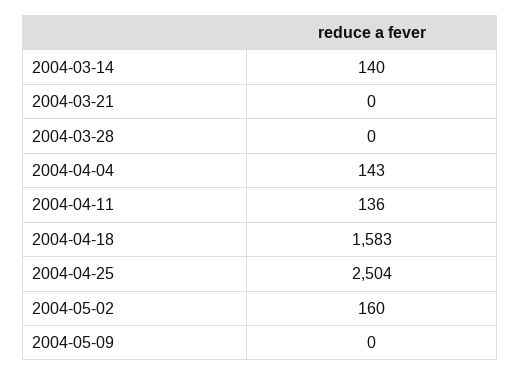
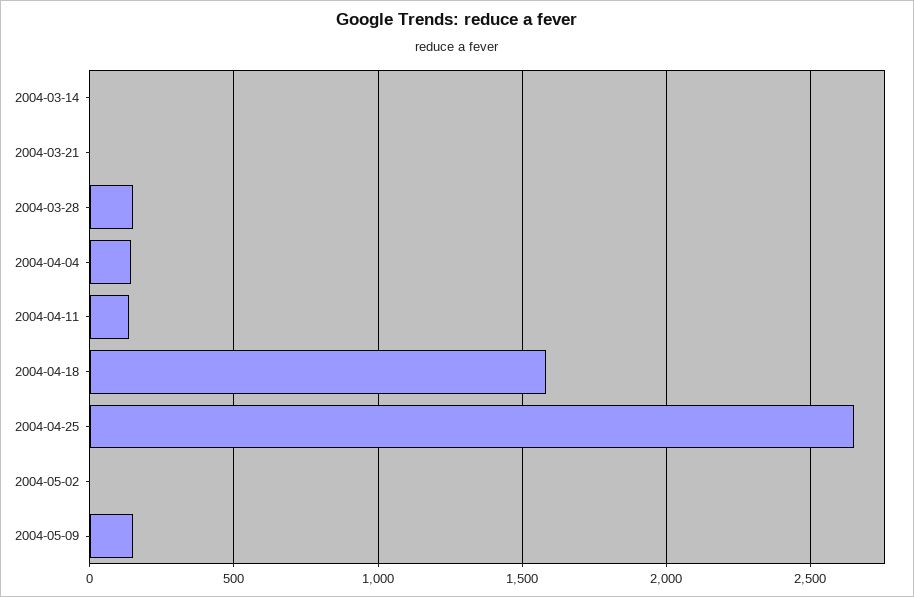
2004-03-14: 140 -> 0
2004-03-28: 0 -> 150
2004-04-25: 2504 -> 2650
2004-05-02: 160 -> 0
2004-05-09: 0 -> 150

